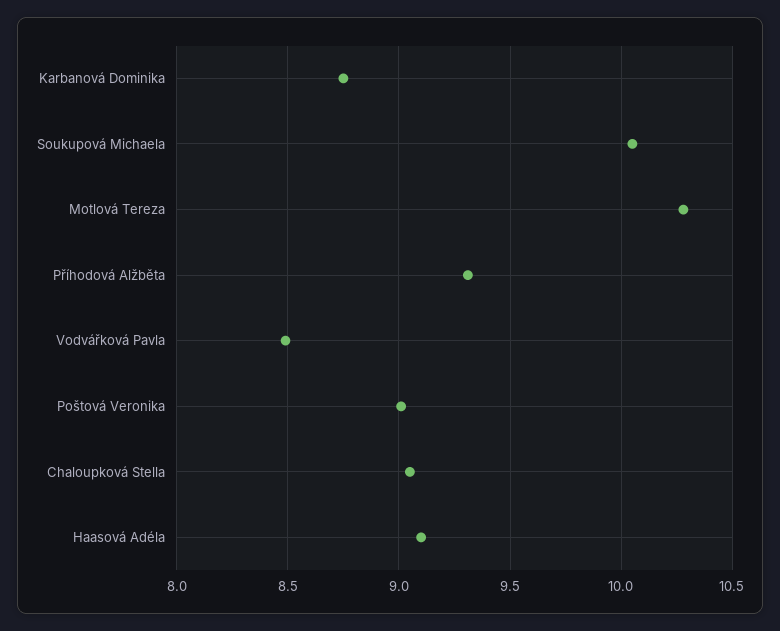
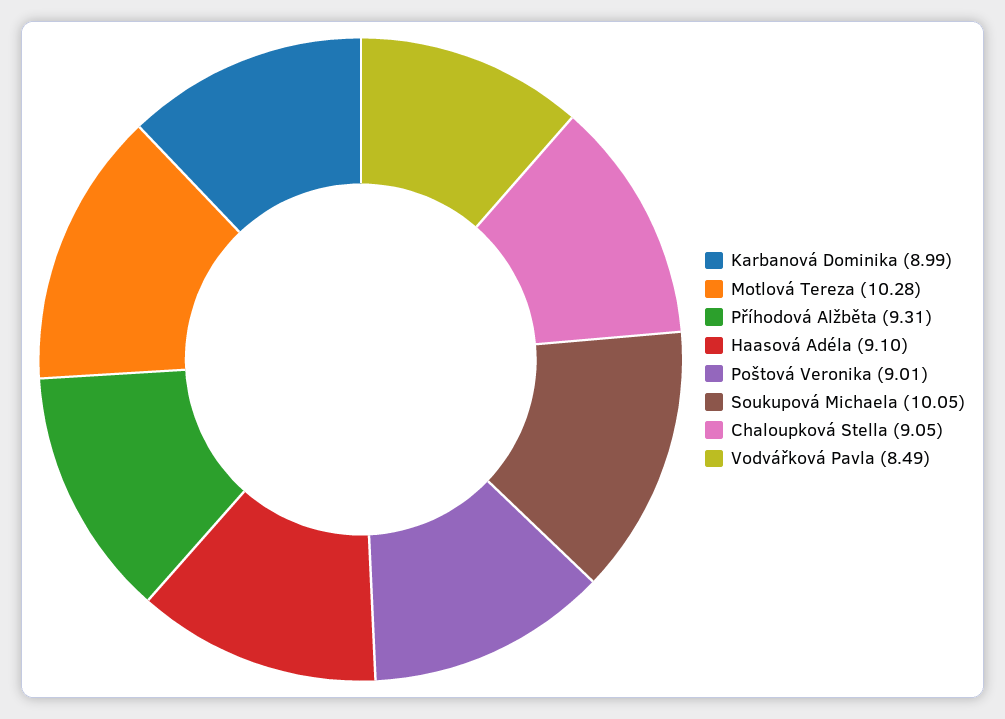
Karbanová Dominika: 8.75 -> 8.99

